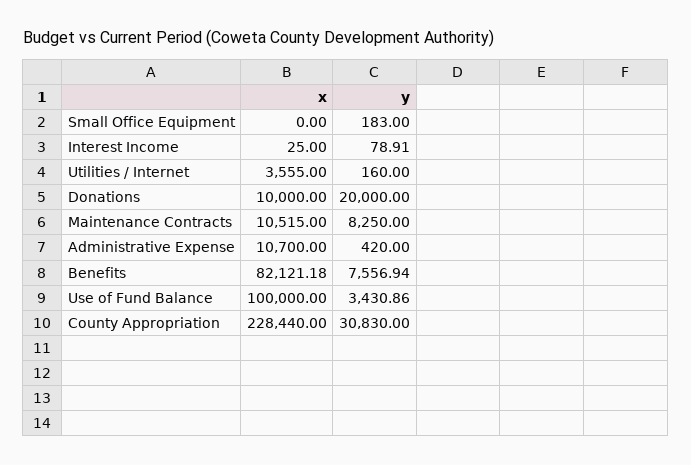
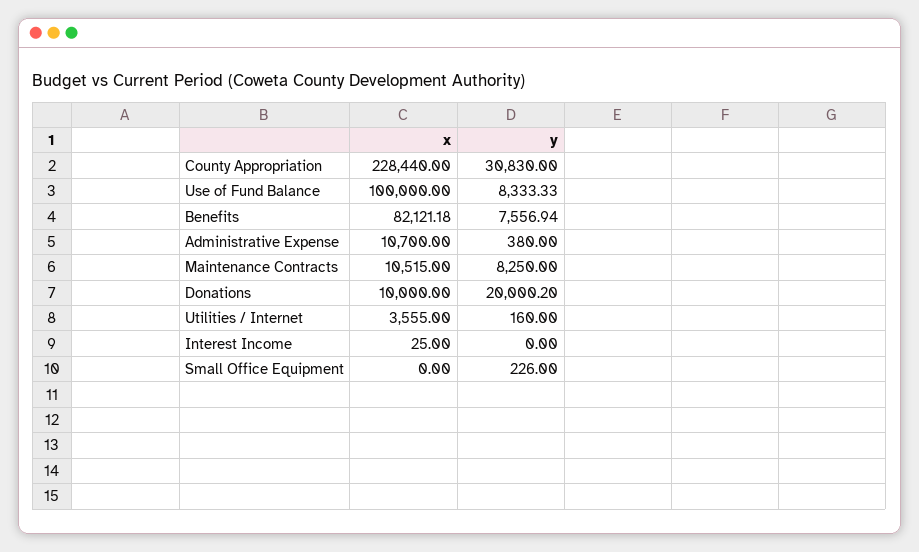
y, Small Office Equipment: 183 -> 226
y, Interest Income: 78.91 -> 0
y, Donations: 20000 -> 20000.2
y, Administrative Expense: 420 -> 380
y, Use of Fund Balance: 3430.86 -> 8333.33

